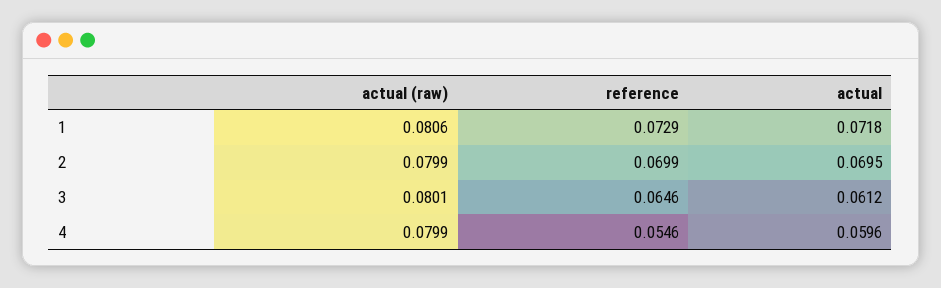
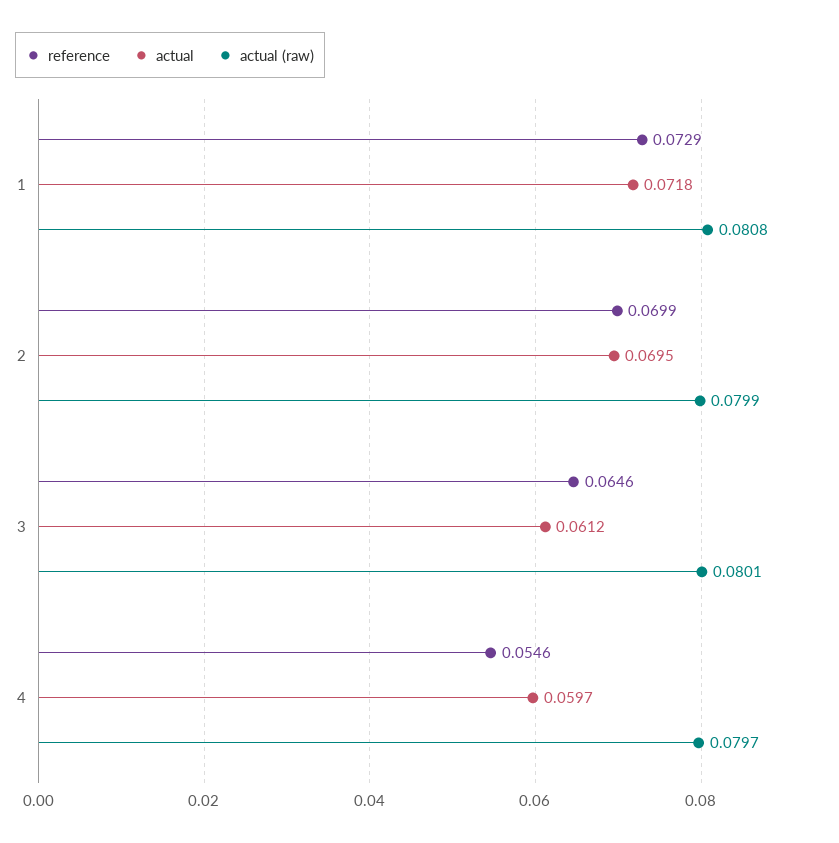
actual (raw), 1: 0.0806 -> 0.0808
actual (raw), 4: 0.0799 -> 0.0797
actual, 4: 0.0596 -> 0.0597

